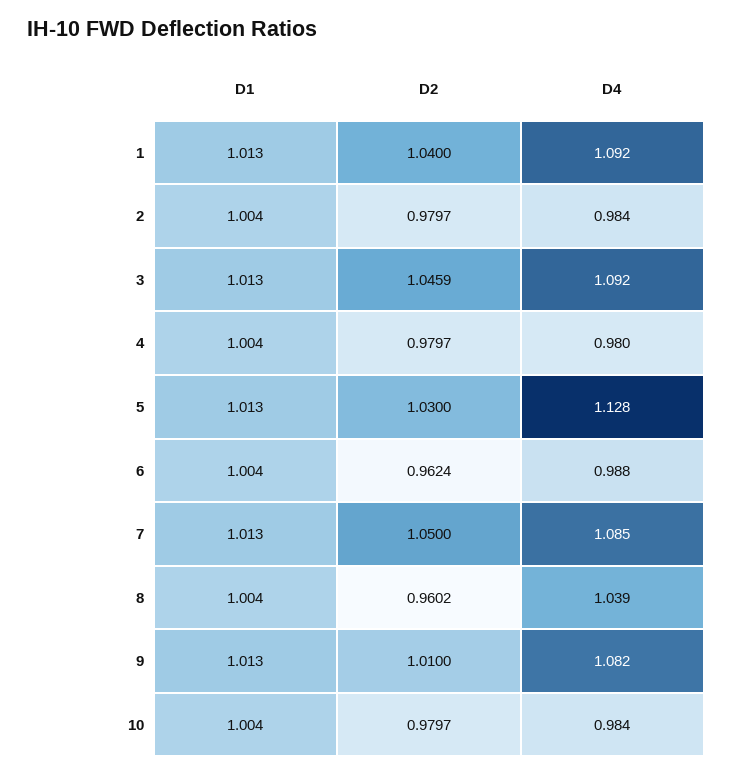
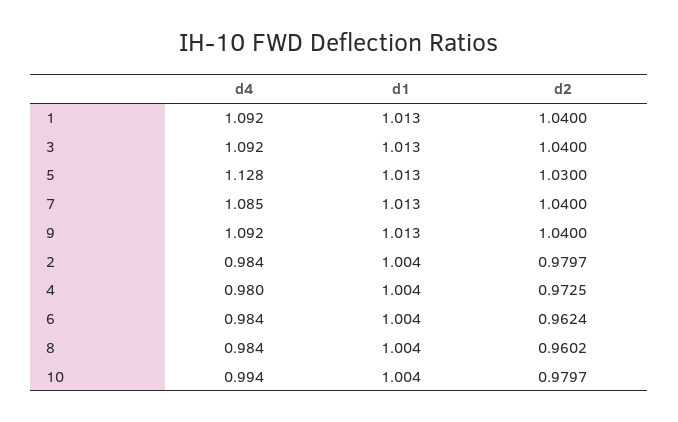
D2, 3: 1.0459 -> 1.04
D2, 4: 0.9797 -> 0.9725
D4, 6: 0.988 -> 0.984
D2, 7: 1.05 -> 1.04
D4, 8: 1.039 -> 0.984
D2, 9: 1.01 -> 1.04
D4, 9: 1.082 -> 1.092
D4, 10: 0.984 -> 0.994

